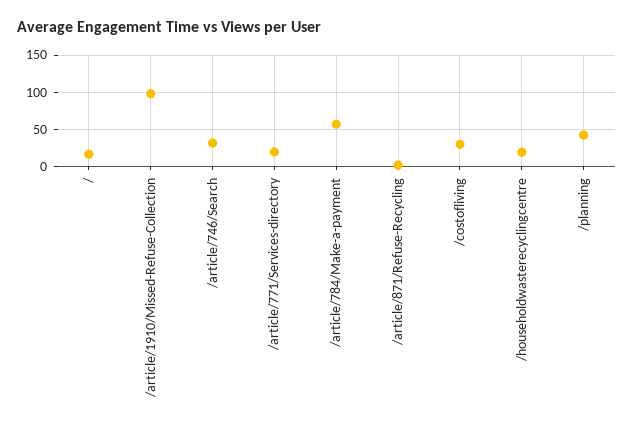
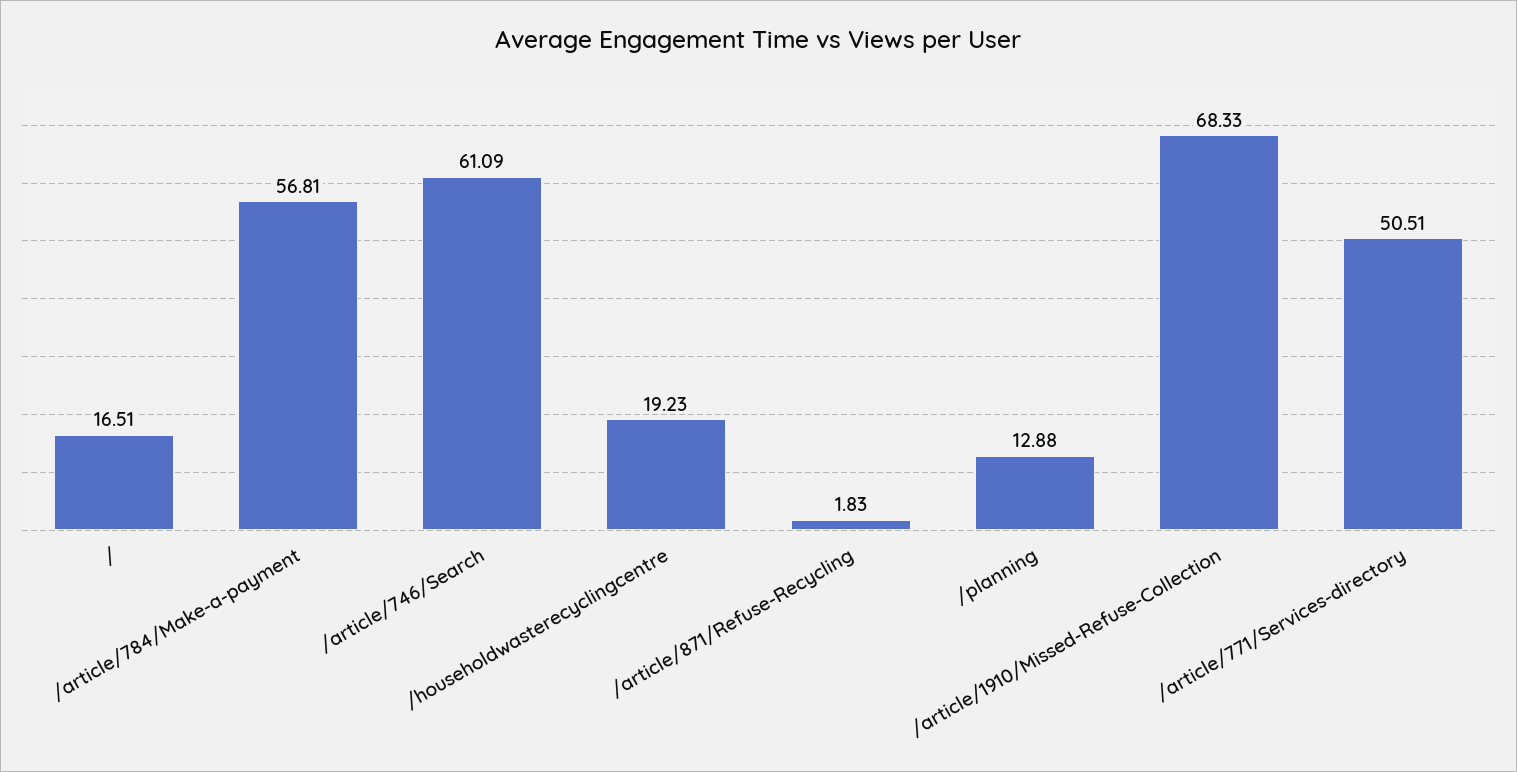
/article/1910/Missed-Refuse-Collection: 100 -> 68.33
/article/746/Search: 30 -> 61.09
/article/771/Services-directory: 20 -> 50.51
/costofliving: 30 -> none
/planning: 40 -> 12.88

